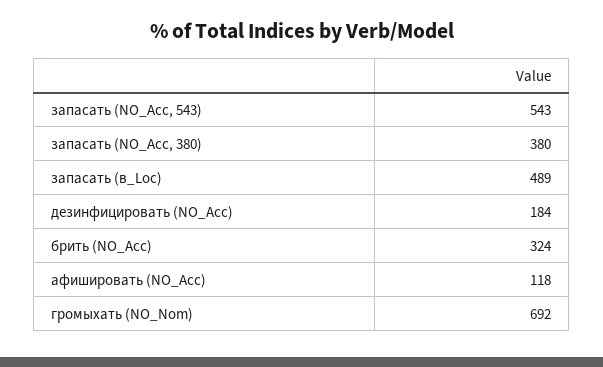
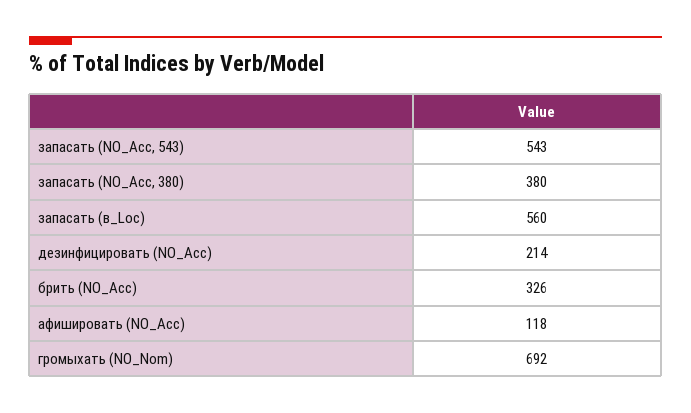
запасать (в_Loc): 489 -> 560
дезинфицировать (NO_Acc): 184 -> 214
брить (NO_Acc): 324 -> 326

